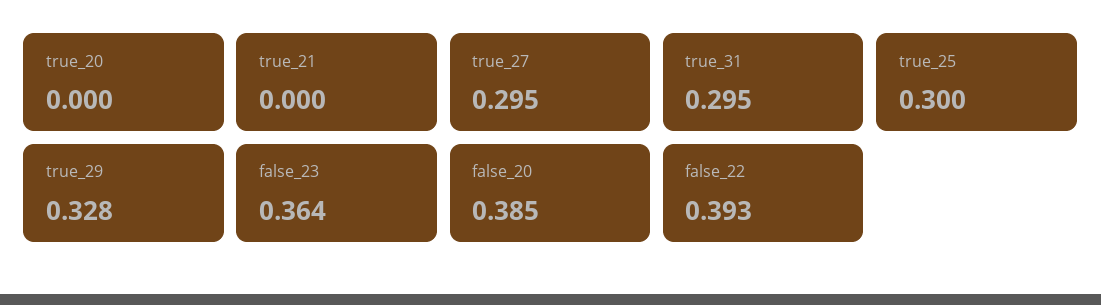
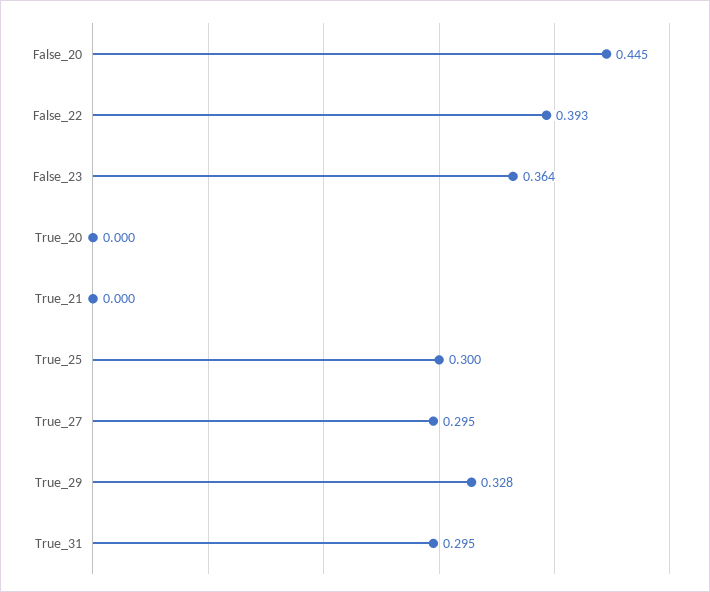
false_20: 0.385 -> 0.445

